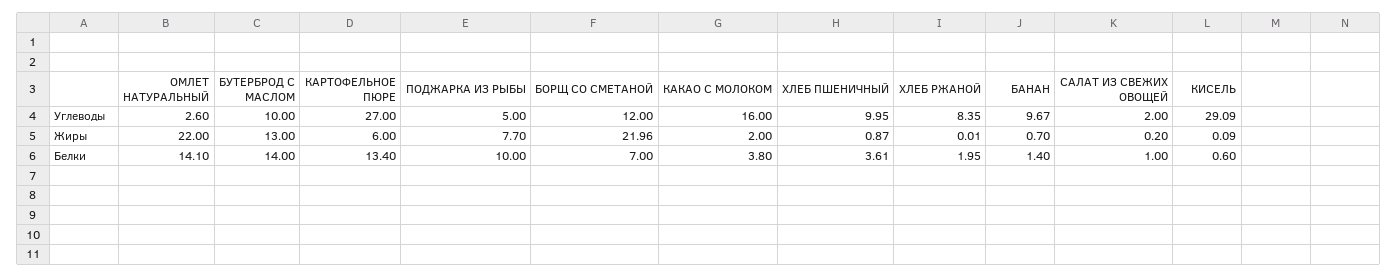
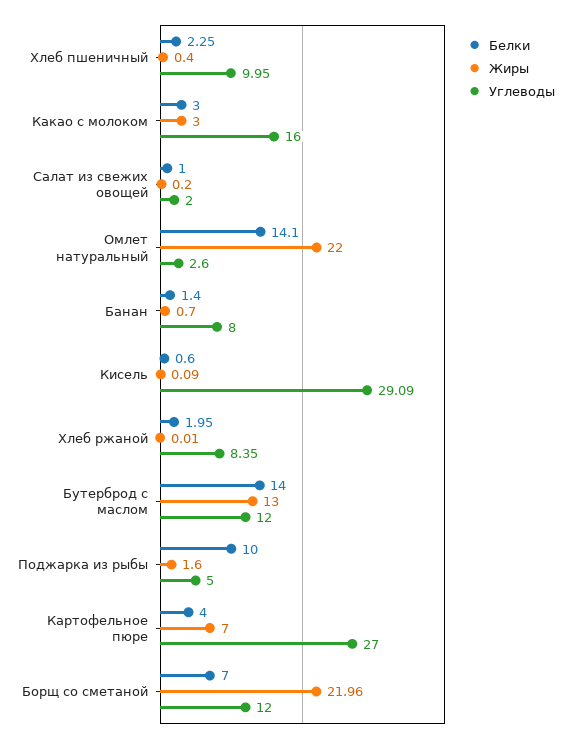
Углеводы, БУТЕРБРОД С МАСЛОМ: 10 -> 12
Углеводы, БАНАН: 9.67 -> 8
Жиры, КАРТОФЕЛЬНОЕ ПЮРЕ: 6 -> 7
Жиры, ПОДЖАРКА ИЗ РЫБЫ: 7.7 -> 1.6
Жиры, КАКАО С МОЛОКОМ: 2 -> 3
Жиры, ХЛЕБ ПШЕНИЧНЫЙ: 0.87 -> 0.4
Белки, КАРТОФЕЛЬНОЕ ПЮРЕ: 13.4 -> 4
Белки, КАКАО С МОЛОКОМ: 3.8 -> 3
Белки, ХЛЕБ ПШЕНИЧНЫЙ: 3.61 -> 2.25

